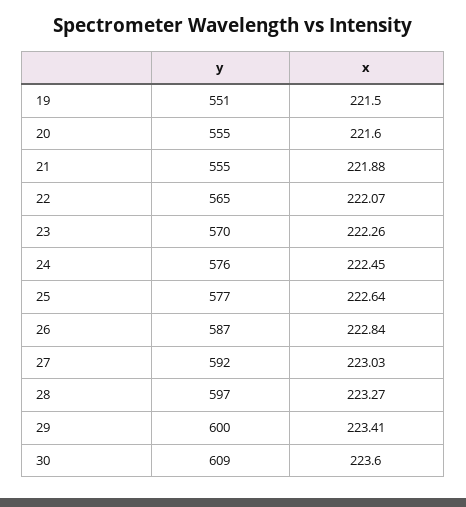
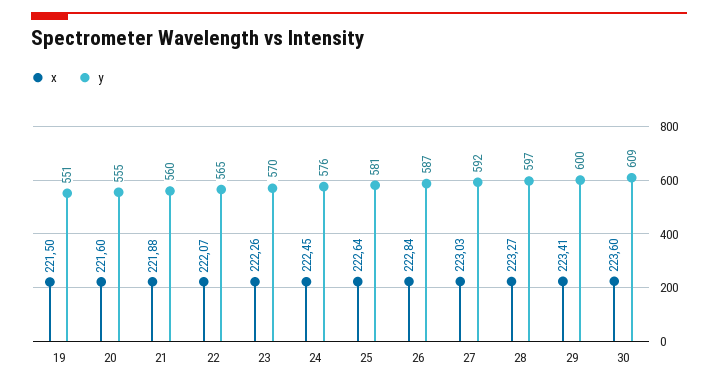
y, 21: 555 -> 560
y, 25: 577 -> 581

